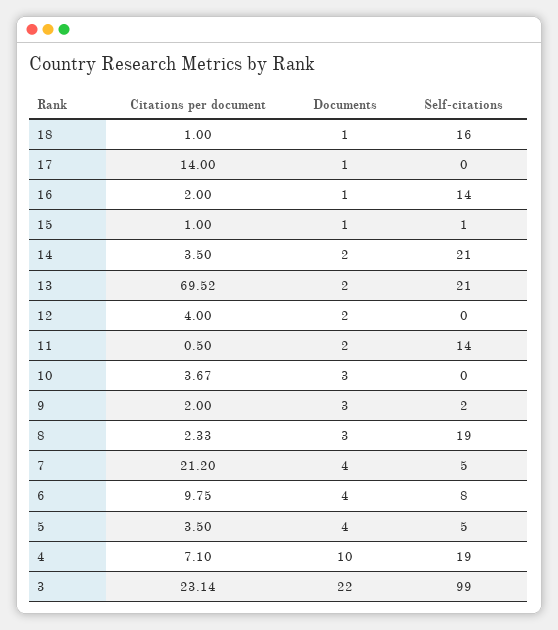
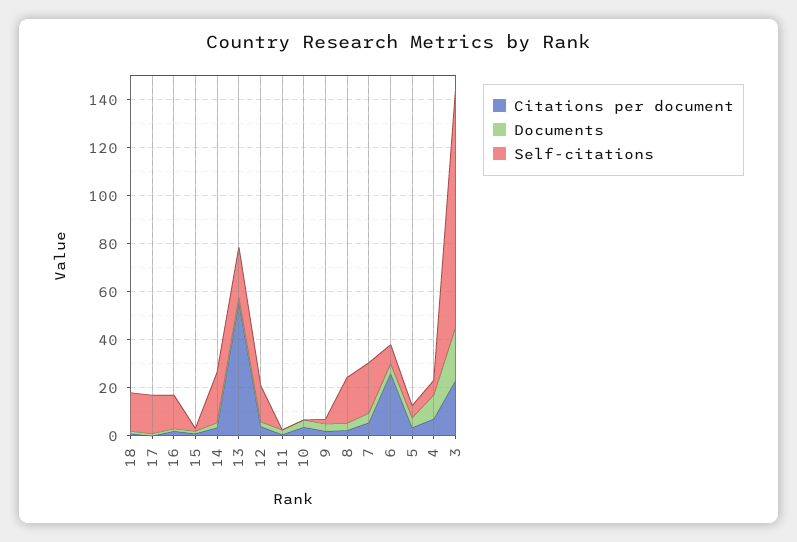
Citations per document, 17: 14 -> 0
Self-citations, 17: 0 -> 15
Citations per document, 13: 69.52 -> 55
Self-citations, 12: 0 -> 15
Self-citations, 11: 14 -> 0
Citations per document, 7: 21.2 -> 5
Self-citations, 7: 5 -> 20
Citations per document, 6: 9.75 -> 25
Self-citations, 4: 19 -> 5

